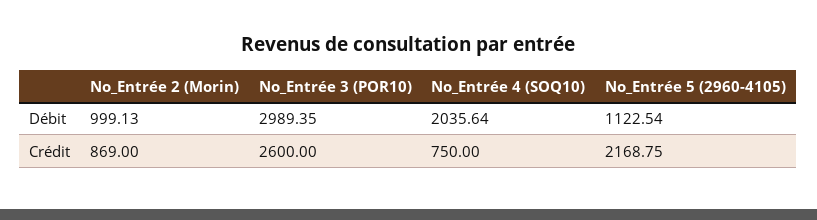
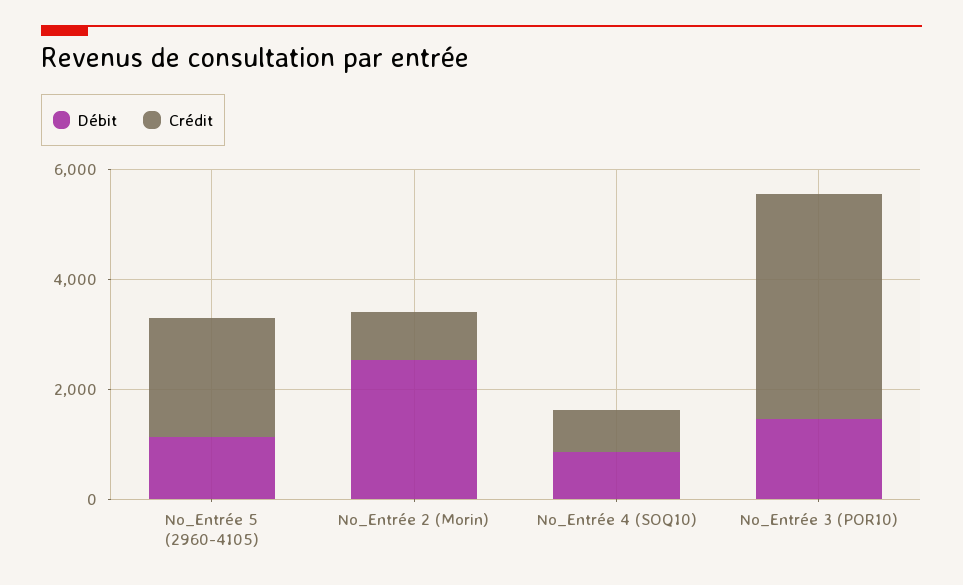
Débit, No_Entrée 2 (Morin): 999.13 -> 2500
Débit, No_Entrée 3 (POR10): 2989.35 -> 1500
Débit, No_Entrée 4 (SOQ10): 2035.64 -> 1000
Crédit, No_Entrée 3 (POR10): 2600 -> 4000

